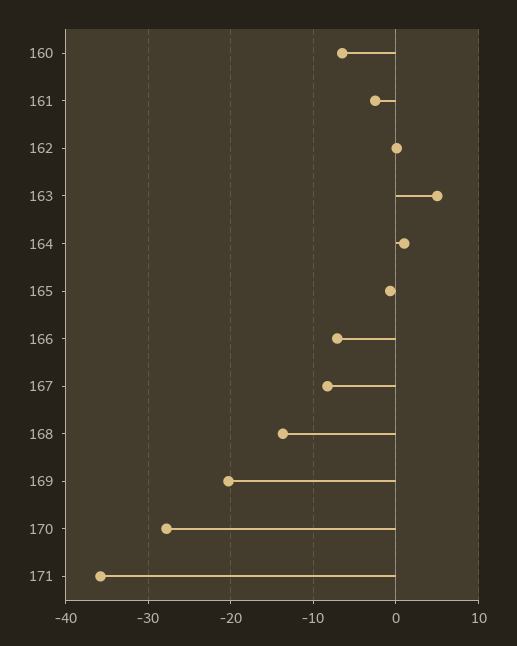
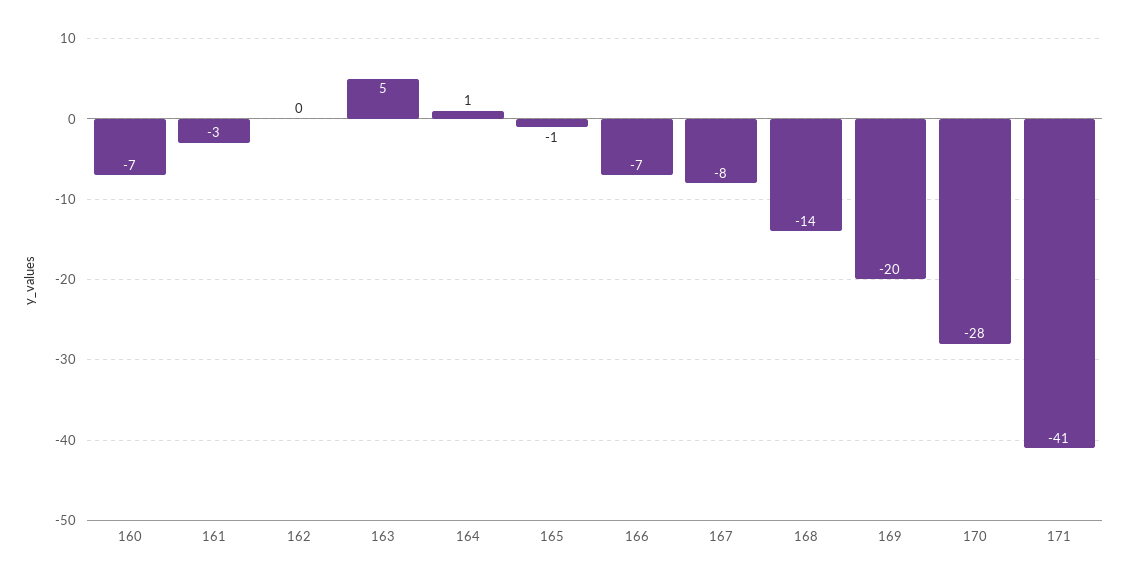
171: -36 -> -41

